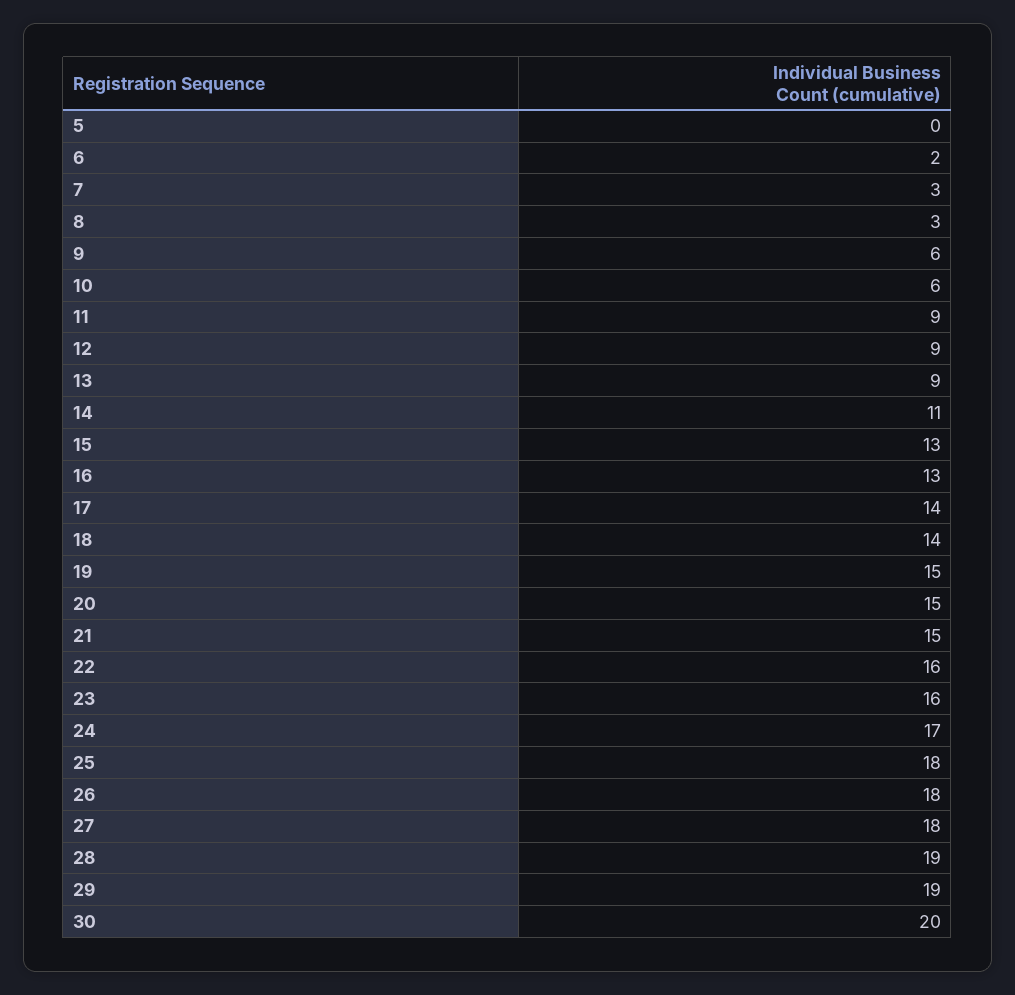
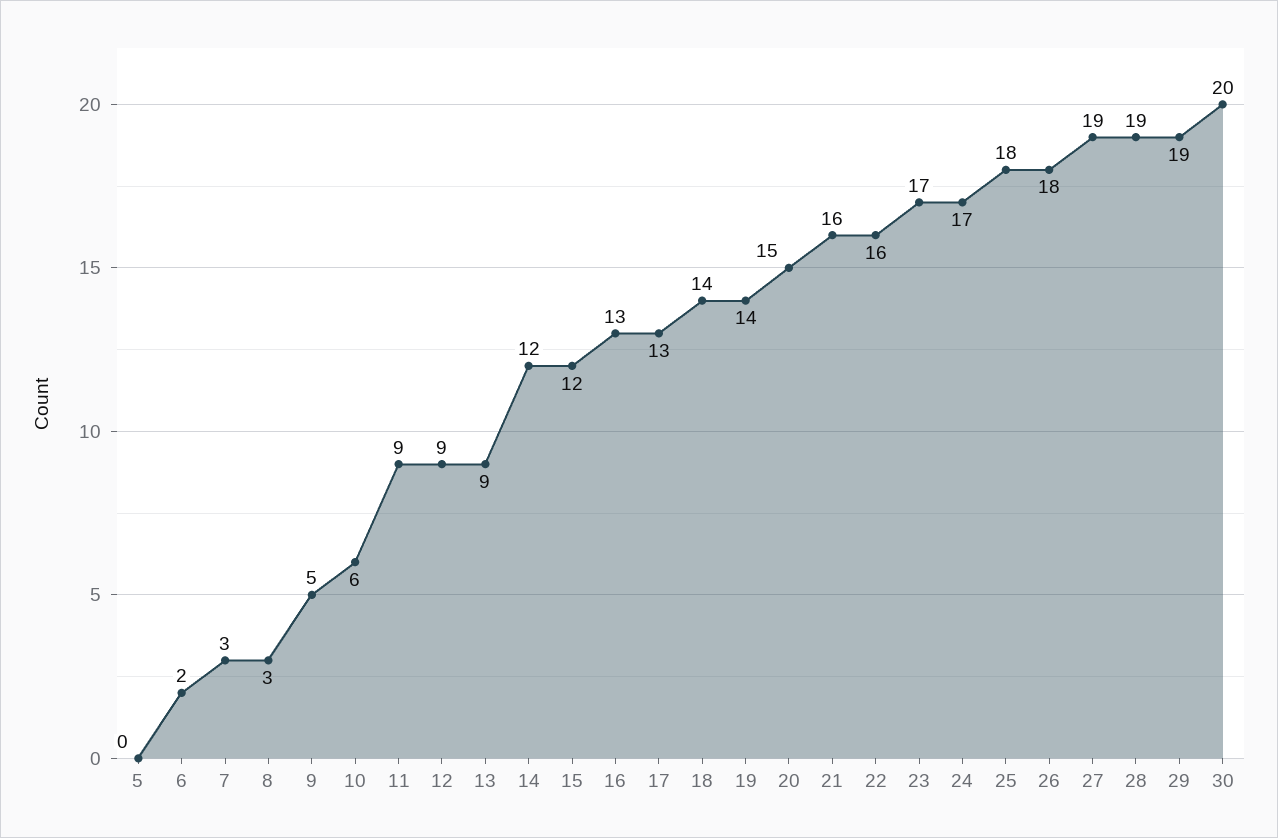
9: 6 -> 5
14: 11 -> 12
15: 13 -> 12
17: 14 -> 13
19: 15 -> 14
21: 15 -> 16
23: 16 -> 17
27: 18 -> 19

